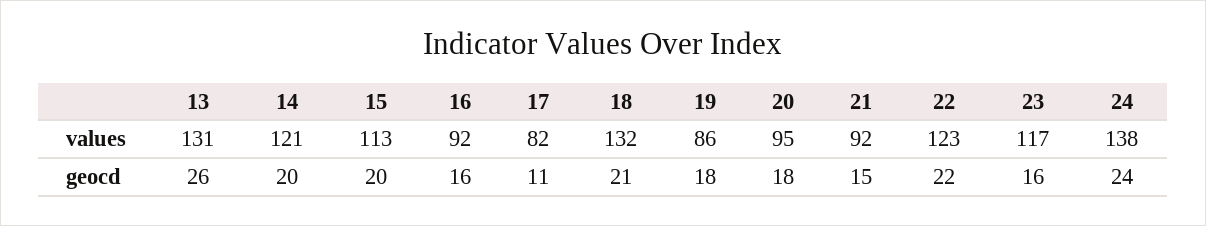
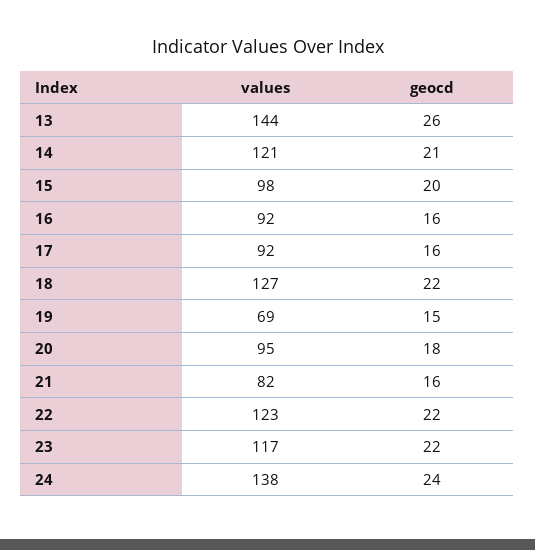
13, values: 131 -> 144
15, values: 113 -> 98
17, values: 82 -> 92
18, values: 132 -> 127
19, values: 86 -> 69
21, values: 92 -> 82
14, geocd: 20 -> 21
17, geocd: 11 -> 16
18, geocd: 21 -> 22
19, geocd: 18 -> 15
21, geocd: 15 -> 16
23, geocd: 16 -> 22

